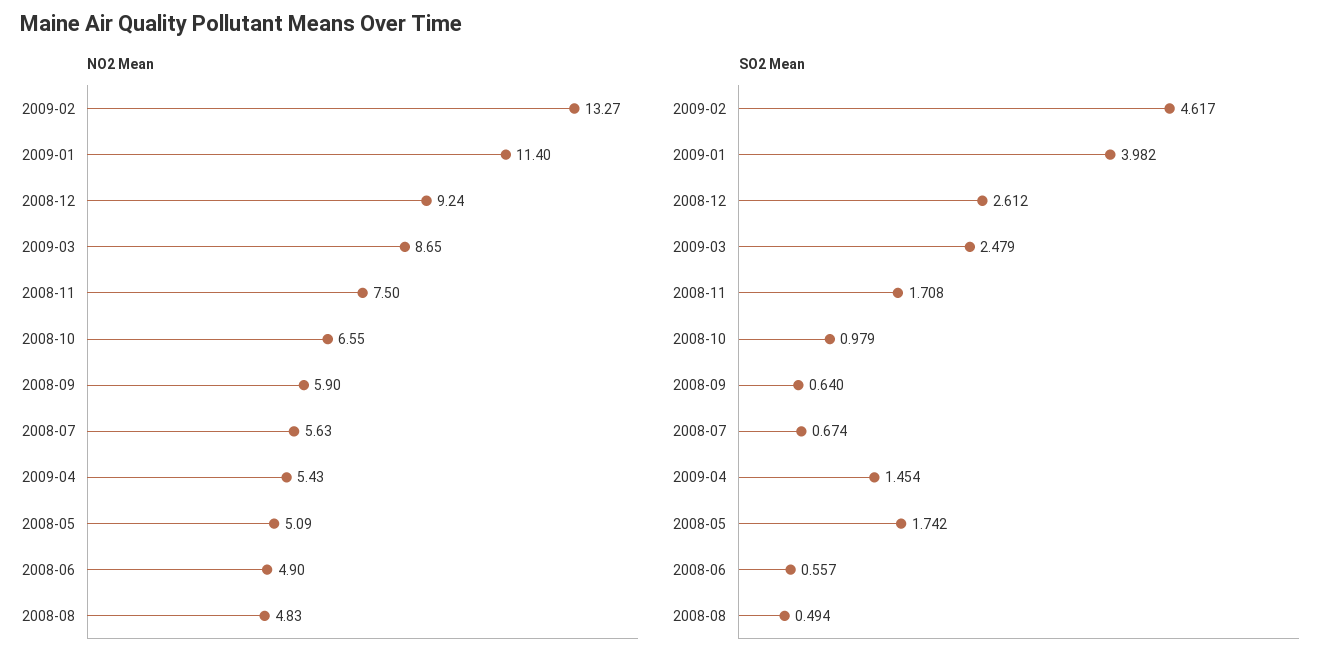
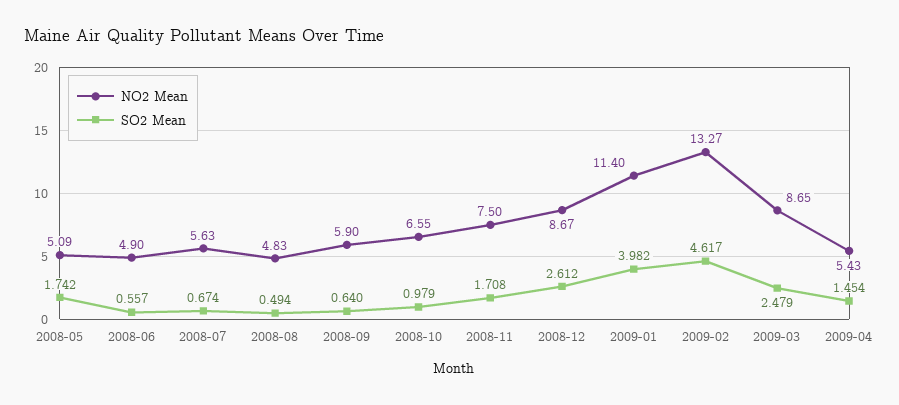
NO2 Mean, 2008-12: 9.24 -> 8.67

